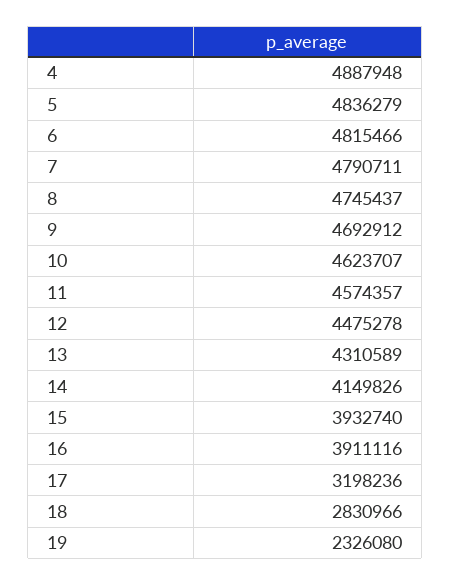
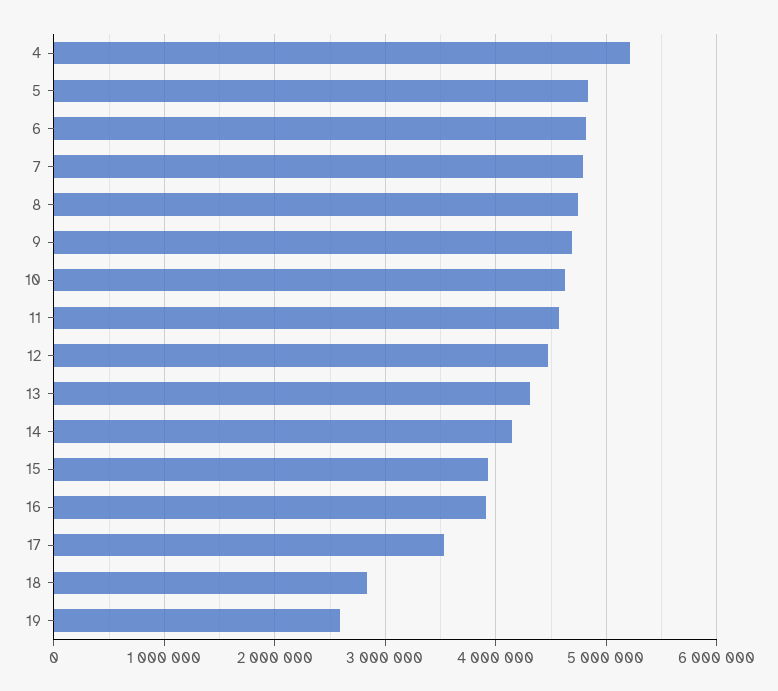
4: 4887948 -> 5200000
17: 3198236 -> 3500000
19: 2326080 -> 2600000

